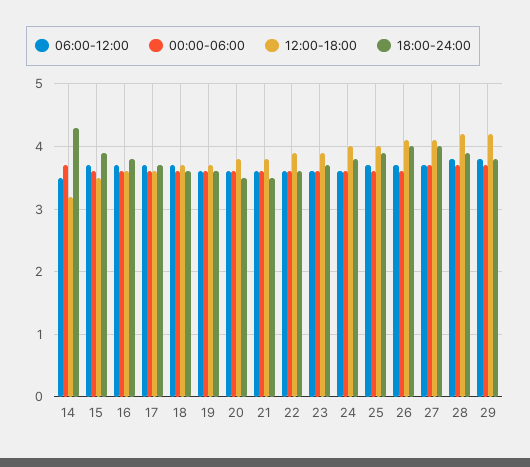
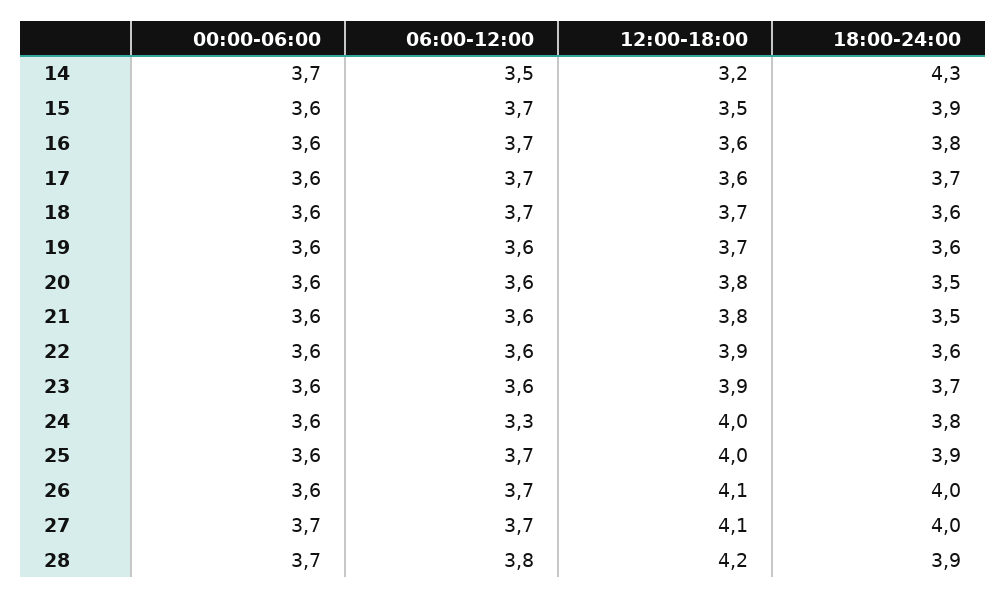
06:00-12:00, 24: 3.6 -> 3.3
06:00-12:00, 29: 3.8 -> none
00:00-06:00, 29: 3.7 -> none
12:00-18:00, 29: 4.2 -> none
18:00-24:00, 29: 3.8 -> none

